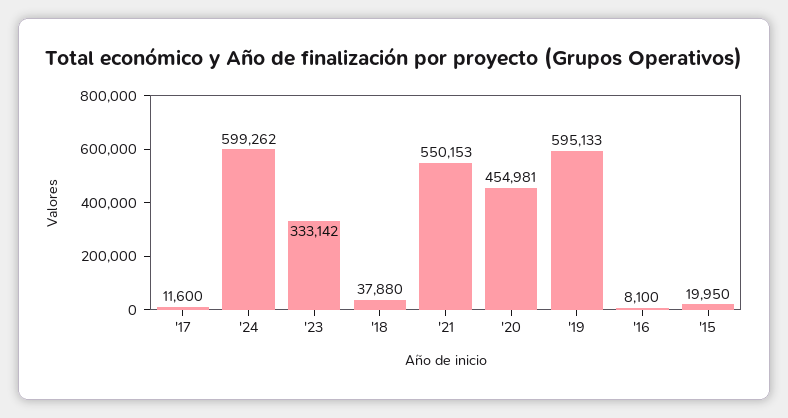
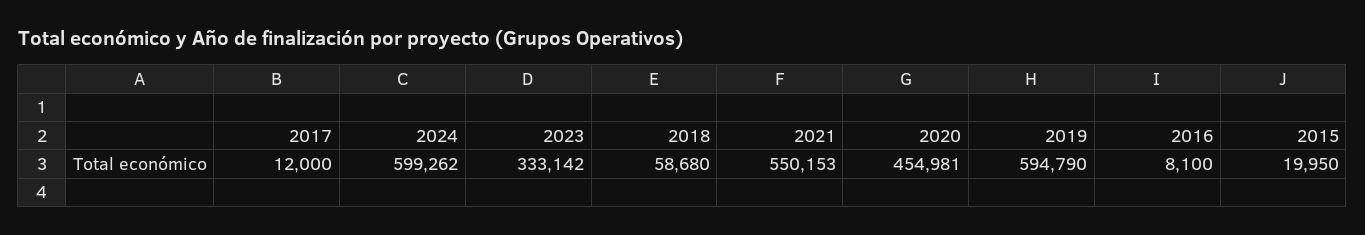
'17: 11600 -> 12000
'18: 37880 -> 58680
'19: 595133 -> 594790

